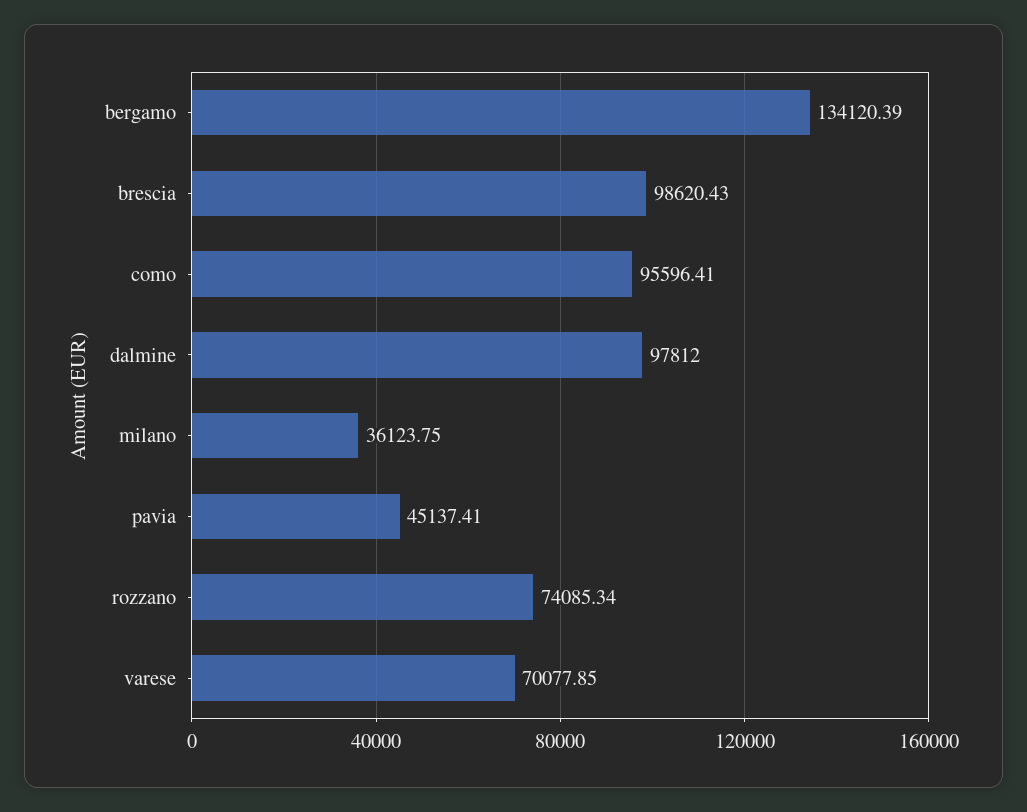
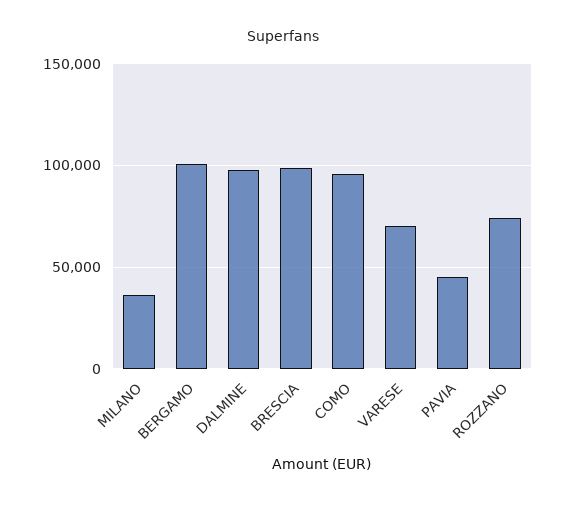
bergamo: 134120.39 -> 100000

